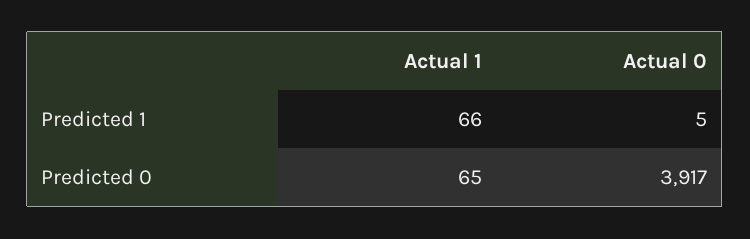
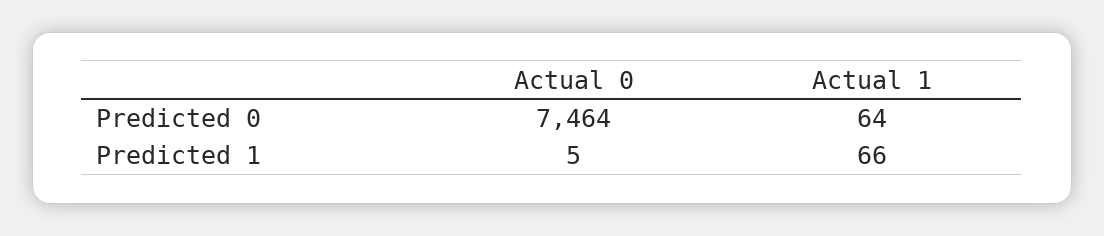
Actual 1, Predicted 0: 65 -> 64
Actual 0, Predicted 0: 3917 -> 7464

